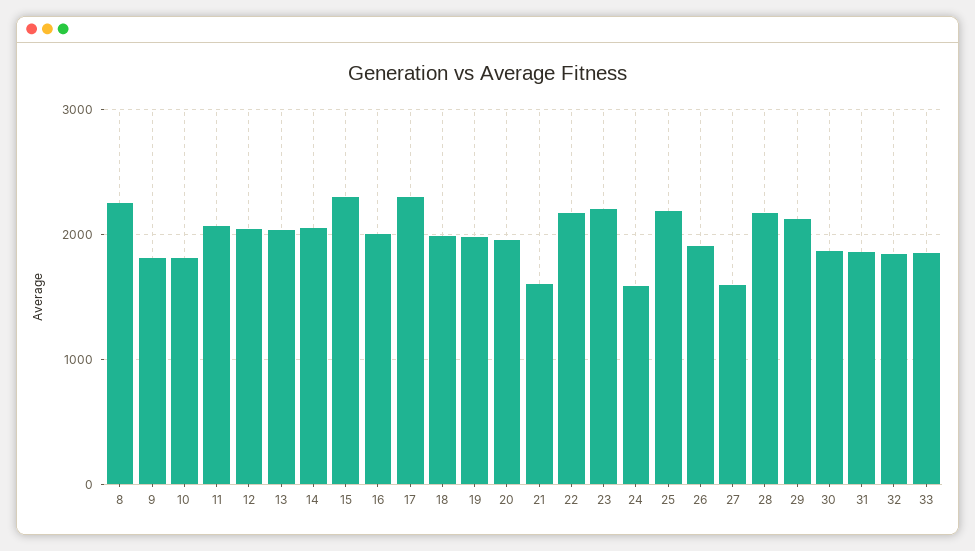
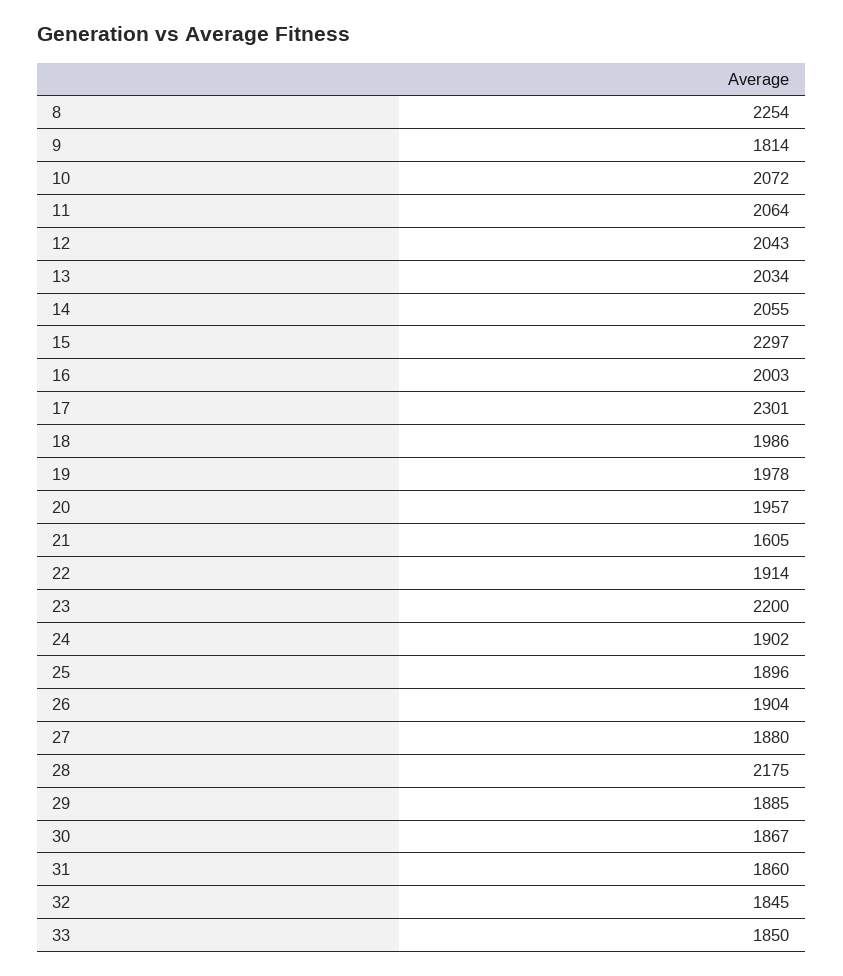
10: 1800 -> 2072
22: 2200 -> 1914
24: 1600 -> 1902
25: 2200 -> 1896
27: 1600 -> 1880
29: 2100 -> 1885

